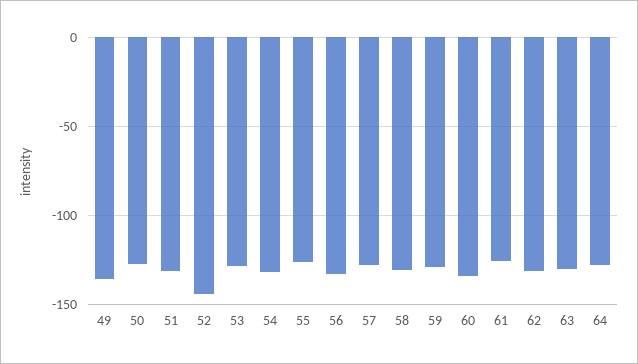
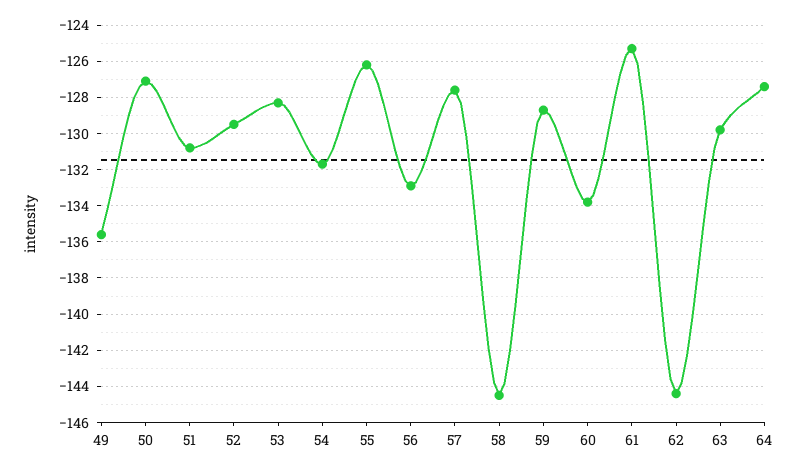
52: -145 -> -129.5
58: -130 -> -144.5
62: -130 -> -144.5

